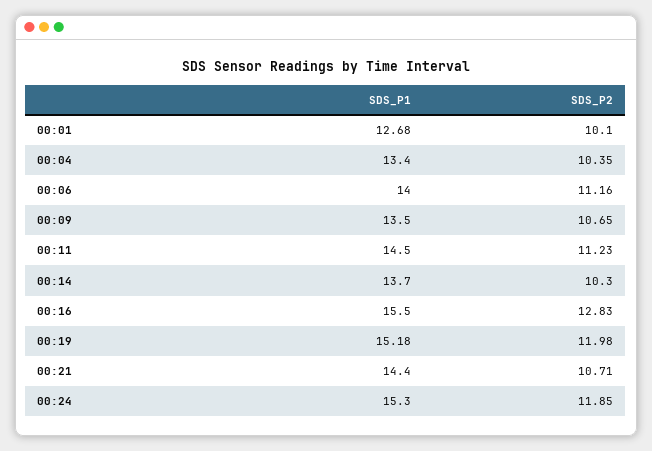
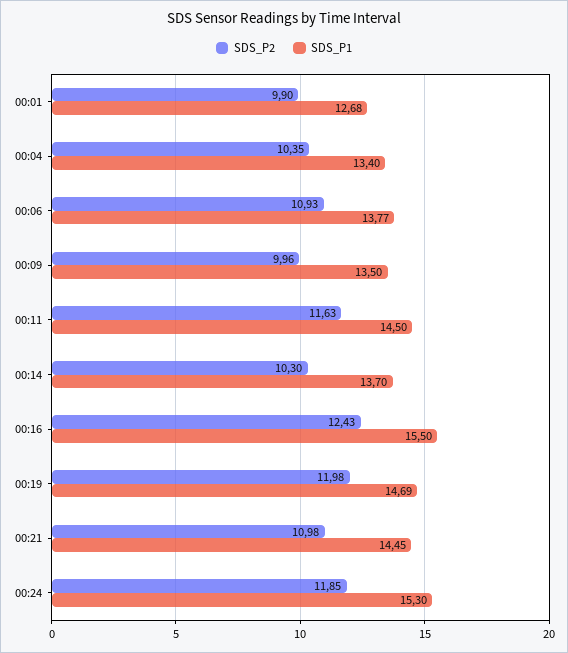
SDS_P2, 00:01: 10.1 -> 9.9
SDS_P1, 00:06: 14 -> 13.77
SDS_P2, 00:06: 11.16 -> 10.93
SDS_P2, 00:09: 10.65 -> 9.96
SDS_P2, 00:11: 11.23 -> 11.63
SDS_P2, 00:16: 12.83 -> 12.43
SDS_P1, 00:19: 15.18 -> 14.69
SDS_P1, 00:21: 14.4 -> 14.45
SDS_P2, 00:21: 10.71 -> 10.98

